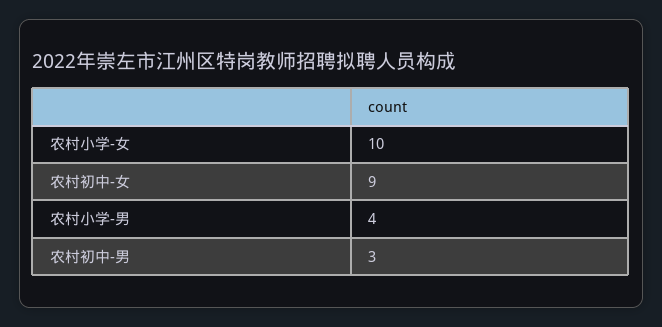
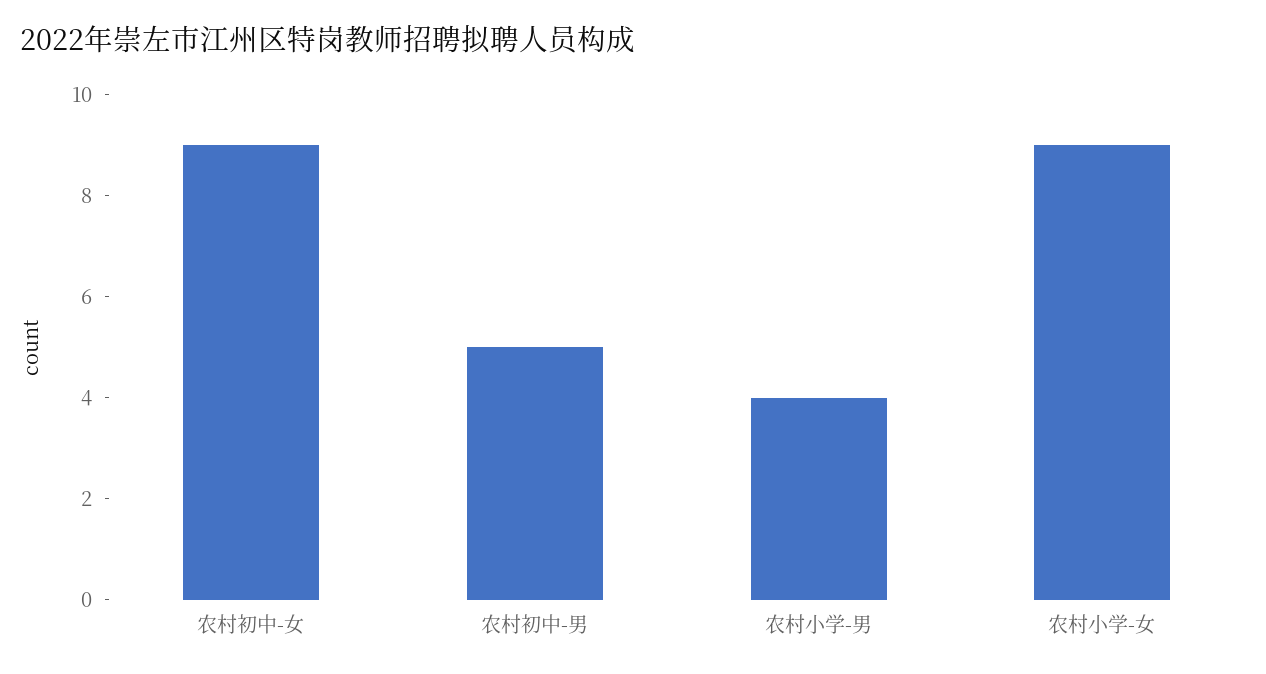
农村小学-女: 10 -> 9
农村初中-男: 3 -> 5

